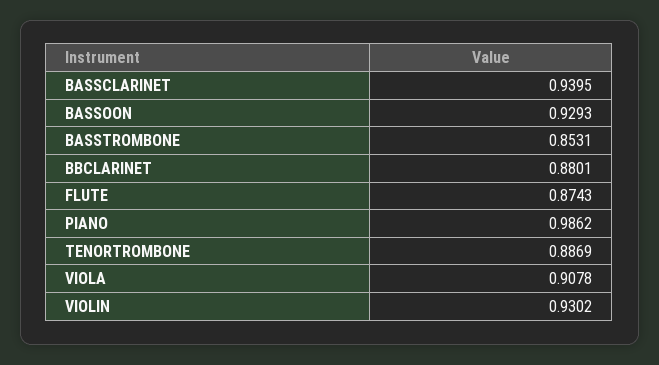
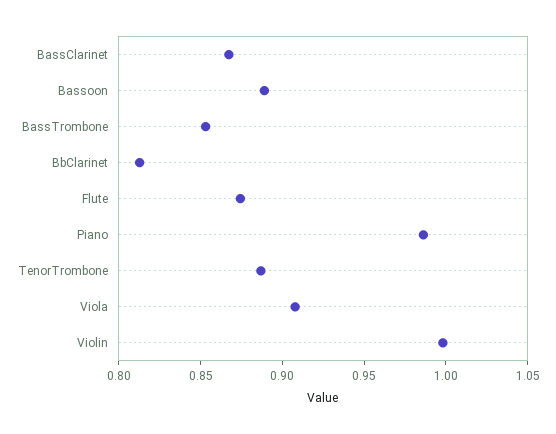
BASSCLARINET: 0.9395 -> 0.87
BASSOON: 0.9293 -> 0.89
BBCLARINET: 0.8801 -> 0.81
VIOLIN: 0.9302 -> 1

